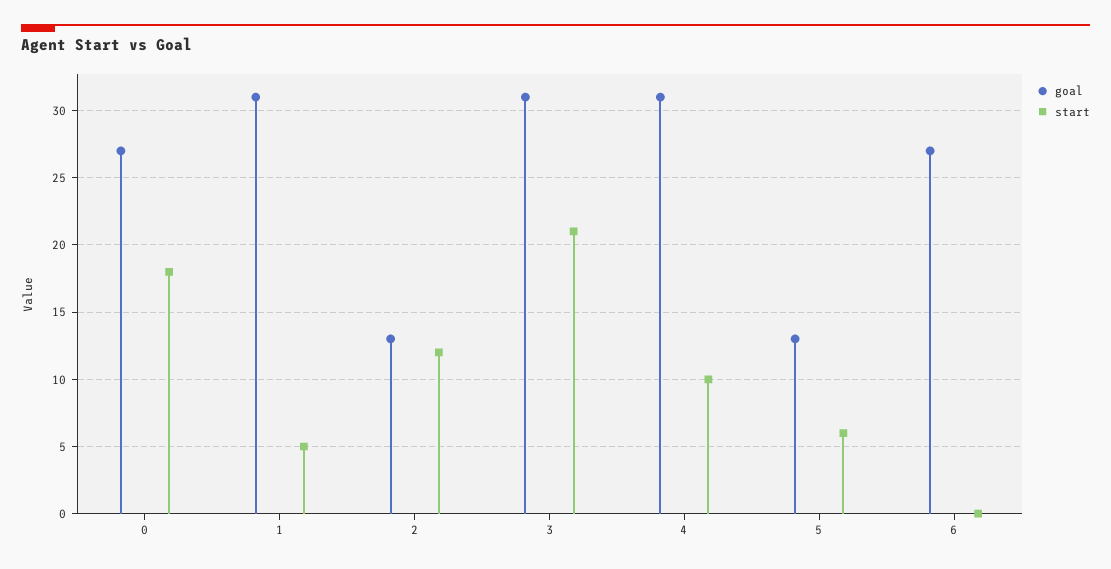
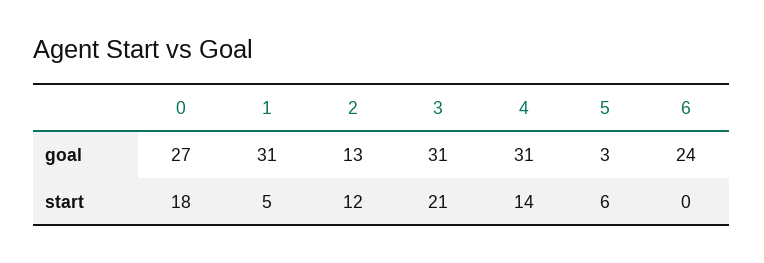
start, 4: 10 -> 14
goal, 5: 13 -> 3
goal, 6: 27 -> 24

